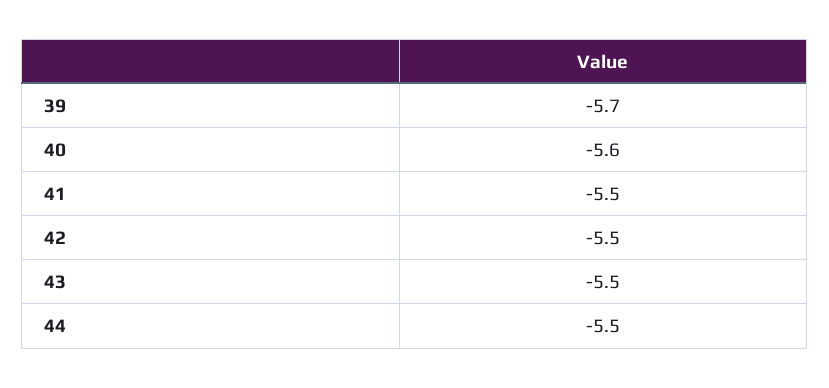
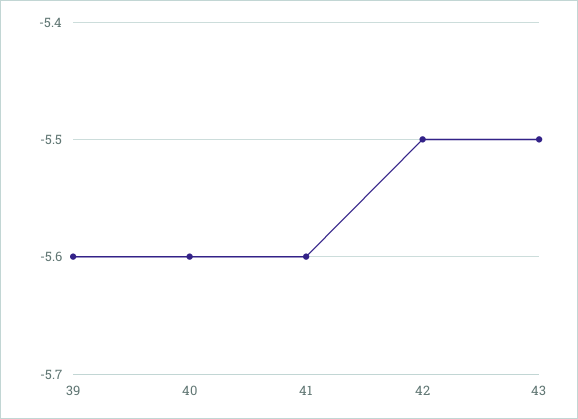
39: -5.7 -> -5.6
41: -5.5 -> -5.6
44: -5.5 -> none

